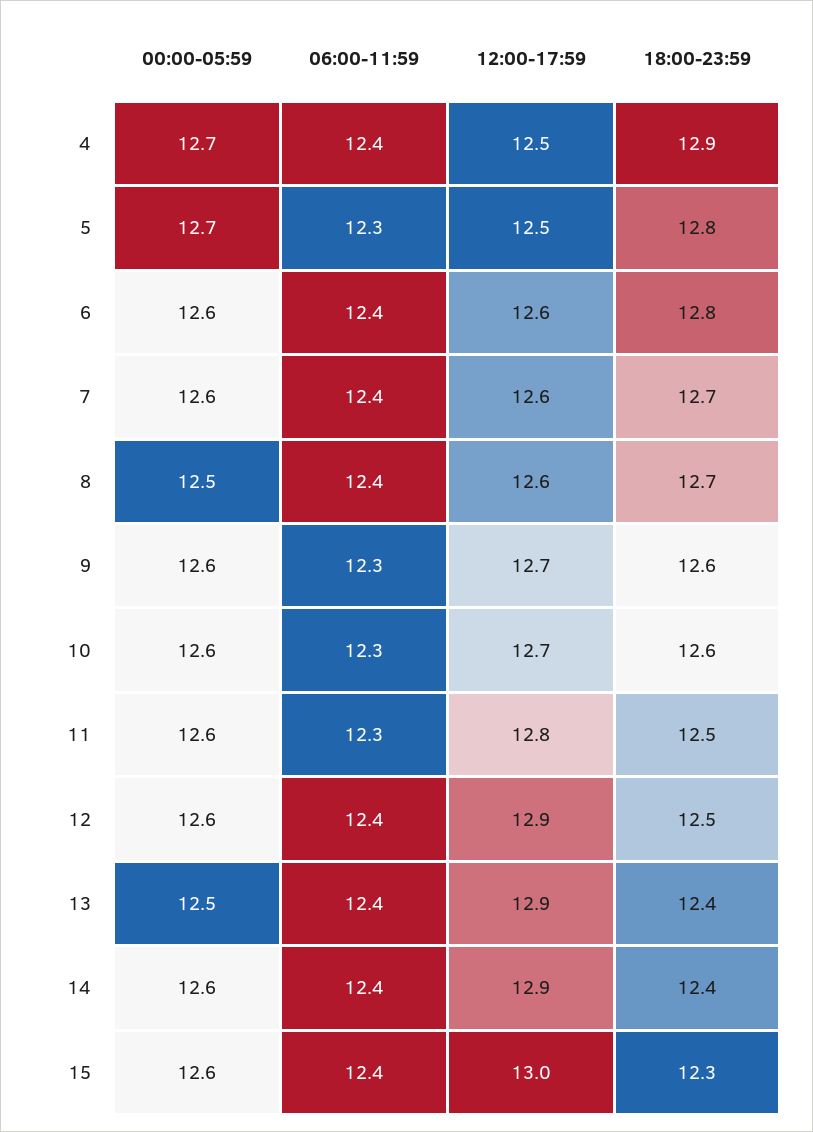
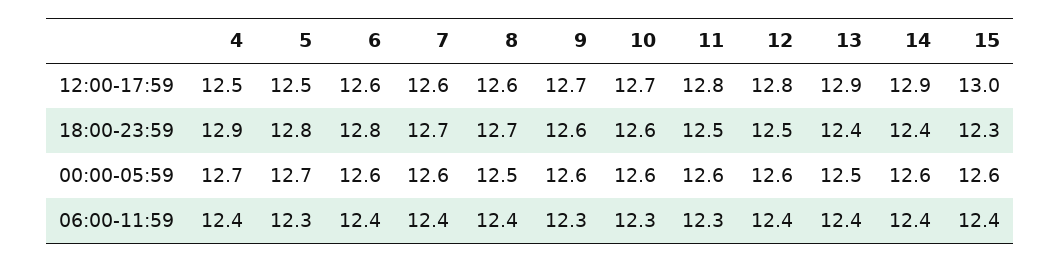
12:00-17:59, 12: 12.9 -> 12.8

